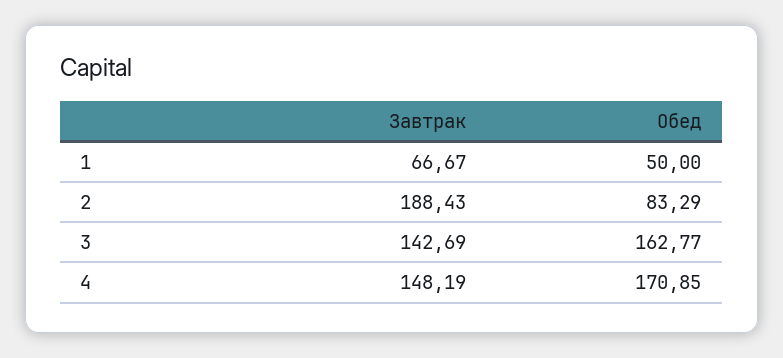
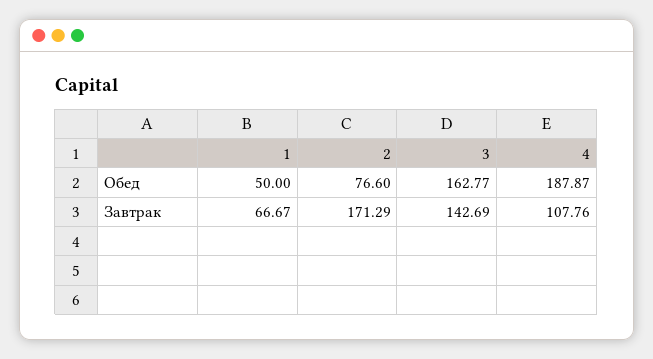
Завтрак, 2: 188.43 -> 171.29
Обед, 2: 83.29 -> 76.6
Завтрак, 4: 148.19 -> 107.76
Обед, 4: 170.85 -> 187.87

